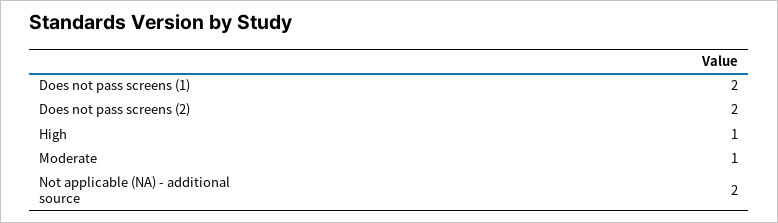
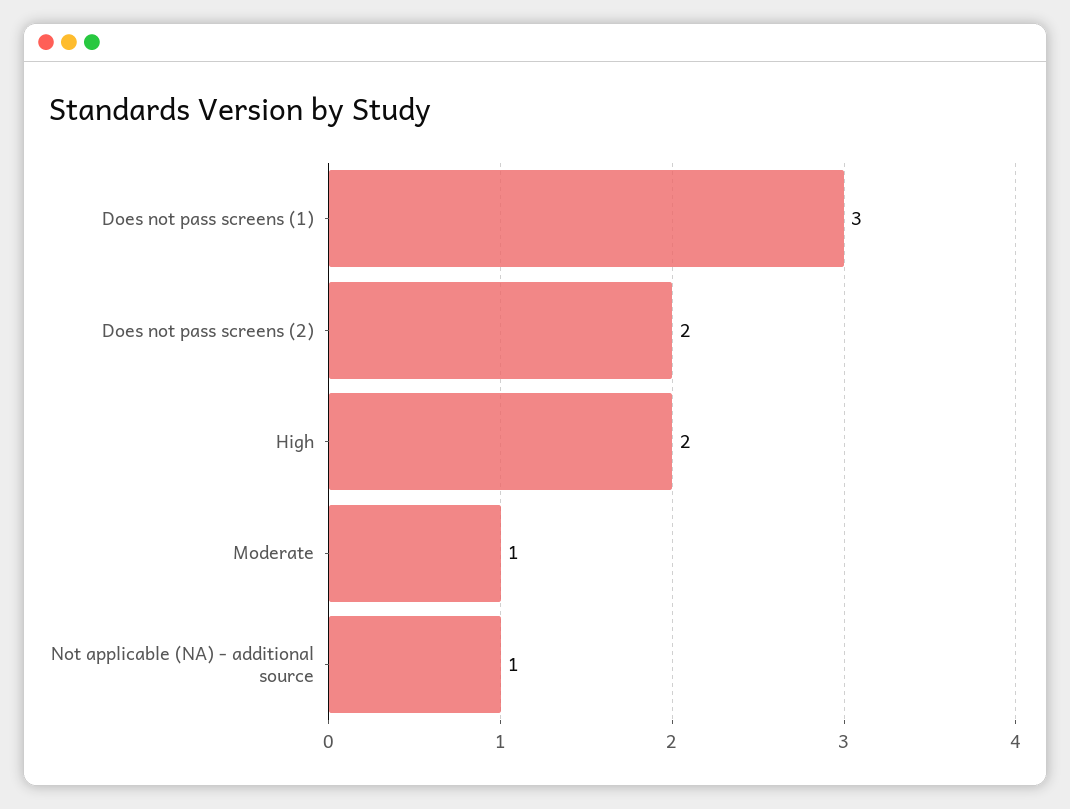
Does not pass screens (1): 2 -> 3
High: 1 -> 2
Not applicable (NA) - additional source: 2 -> 1

